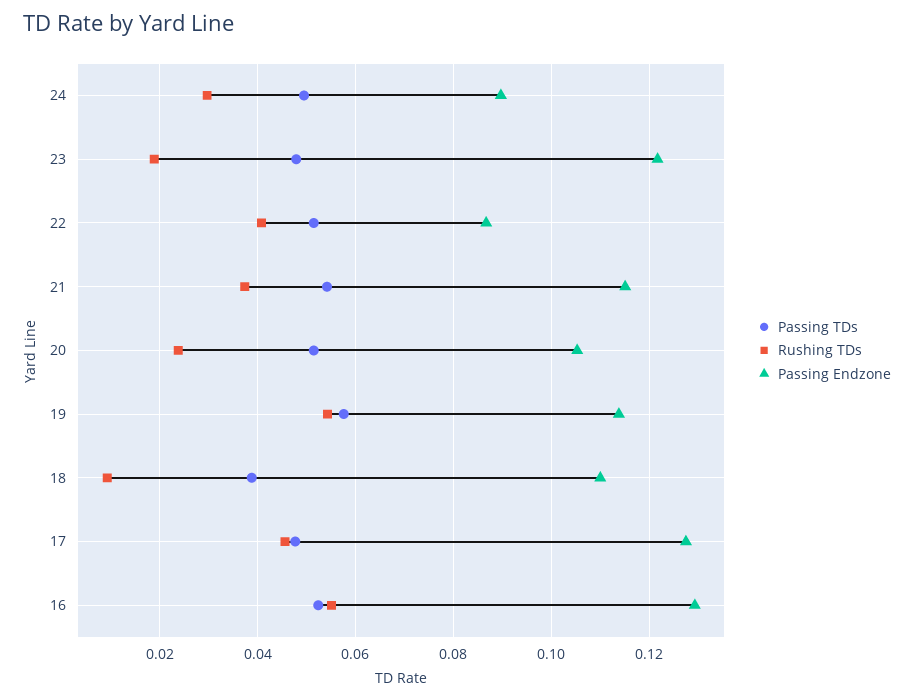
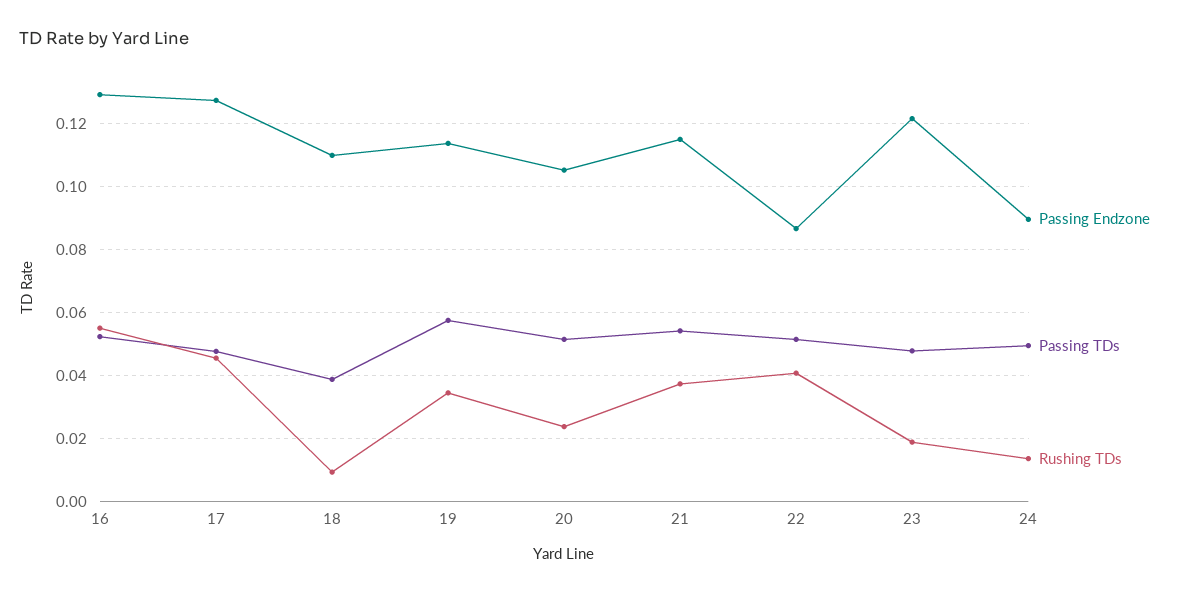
Rushing TDs, 24: 0.03 -> 0.014
Rushing TDs, 19: 0.054 -> 0.034

